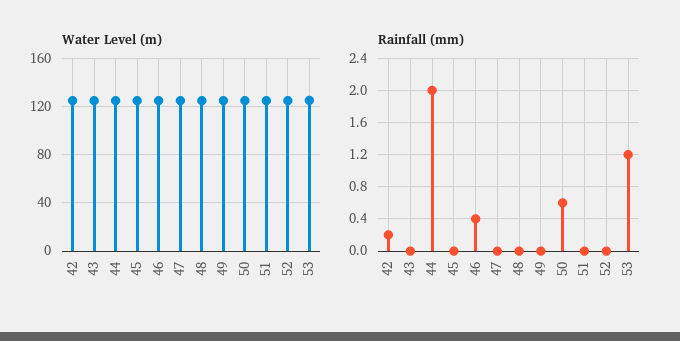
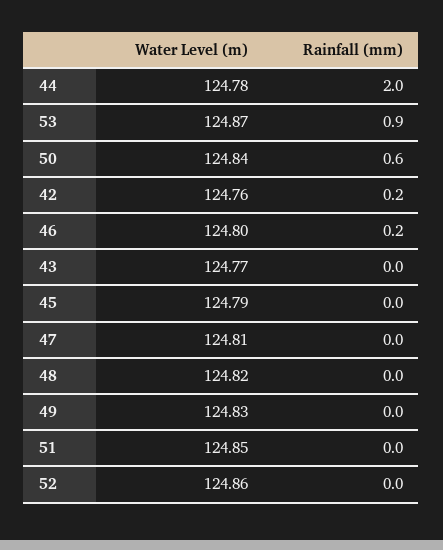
Rainfall (mm), 46: 0.4 -> 0.2
Rainfall (mm), 53: 1.2 -> 0.9

